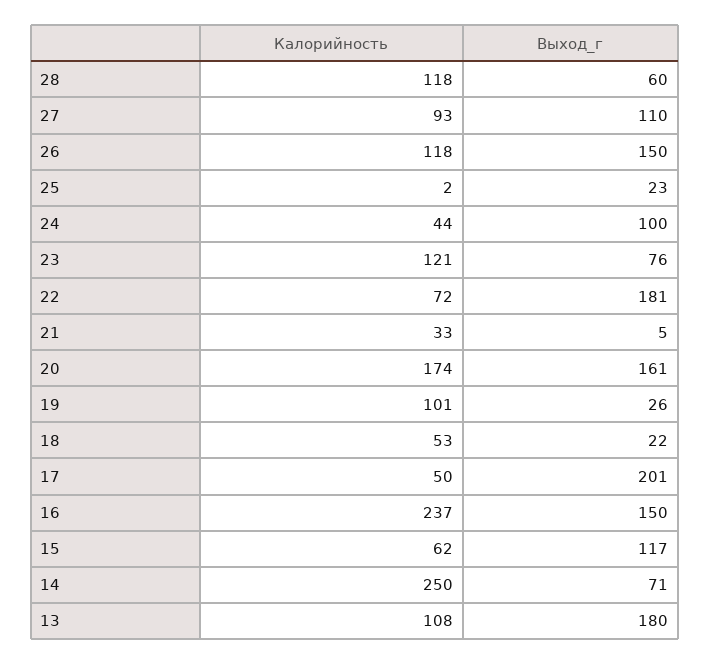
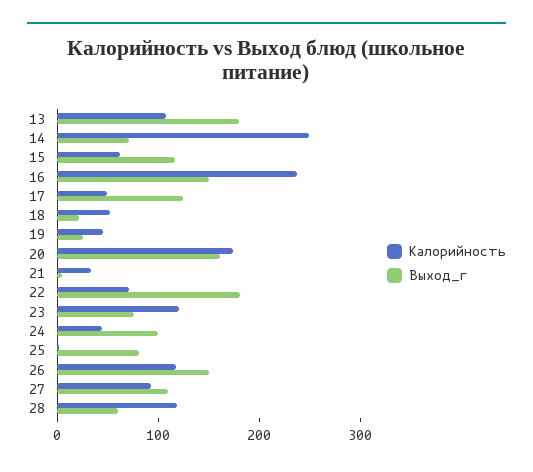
Выход_г, 25: 23 -> 80
Калорийность, 19: 101 -> 40
Выход_г, 17: 201 -> 120

